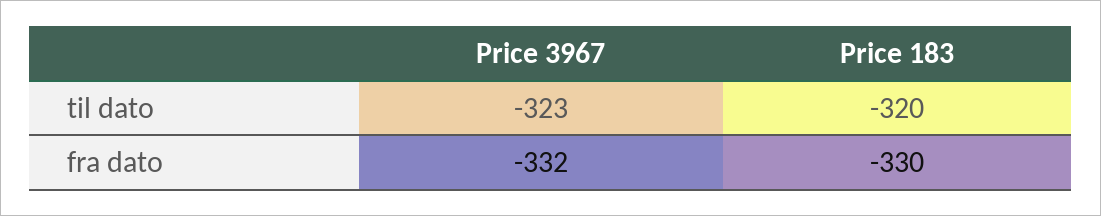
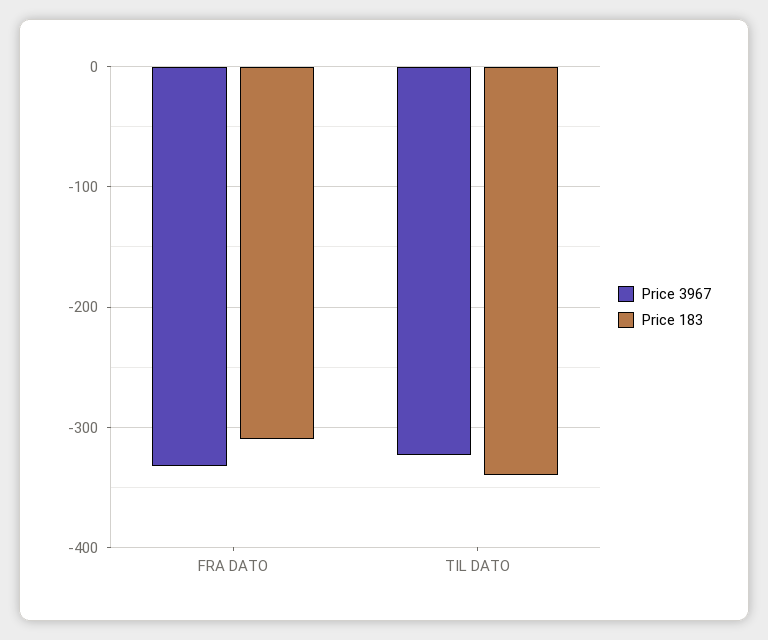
Price 183, til dato: -320 -> -340
Price 183, fra dato: -330 -> -310

